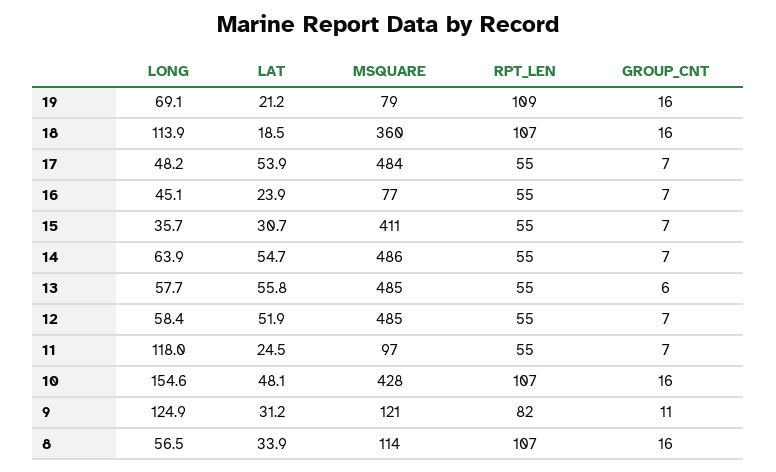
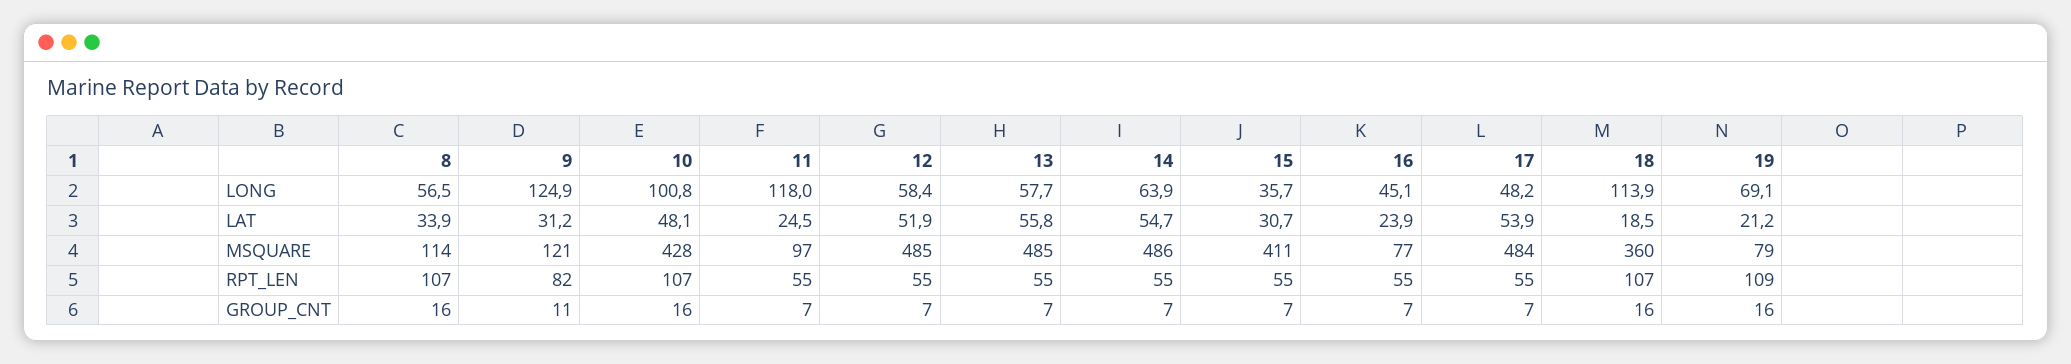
GROUP_CNT, 13: 6 -> 7
LONG, 10: 154.6 -> 100.8

